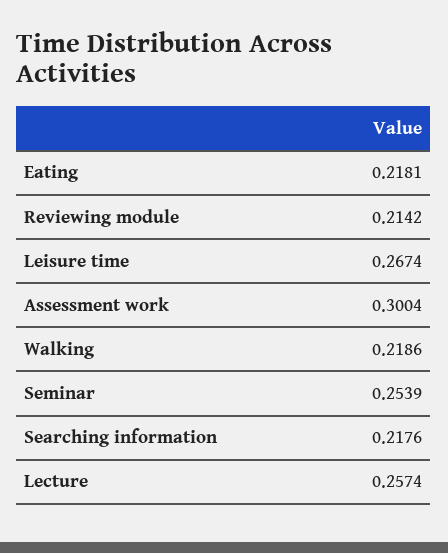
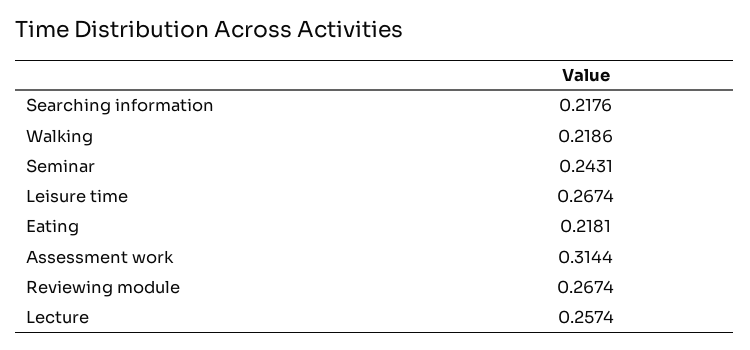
Reviewing module: 0.2142 -> 0.2674
Assessment work: 0.3004 -> 0.3144
Seminar: 0.2539 -> 0.2431

